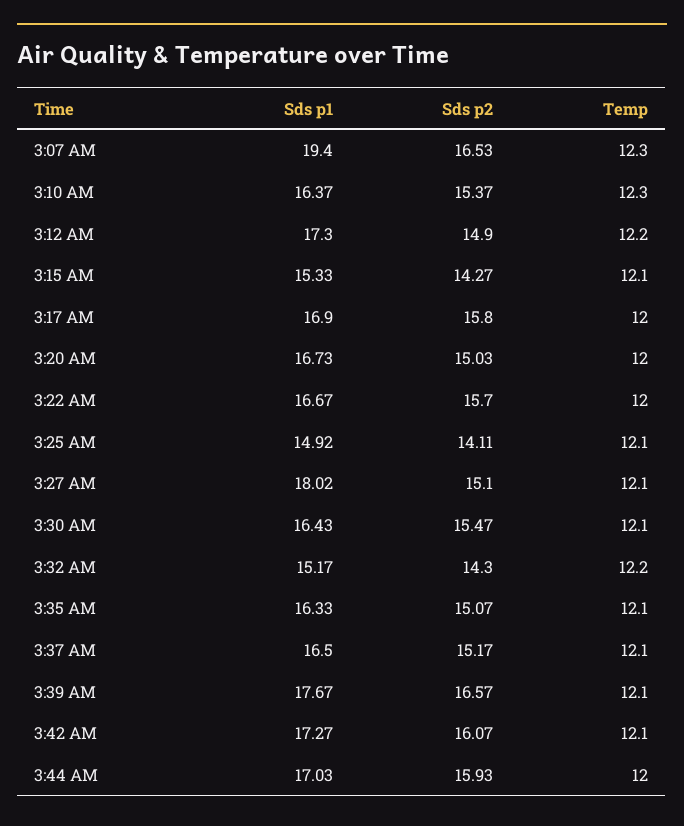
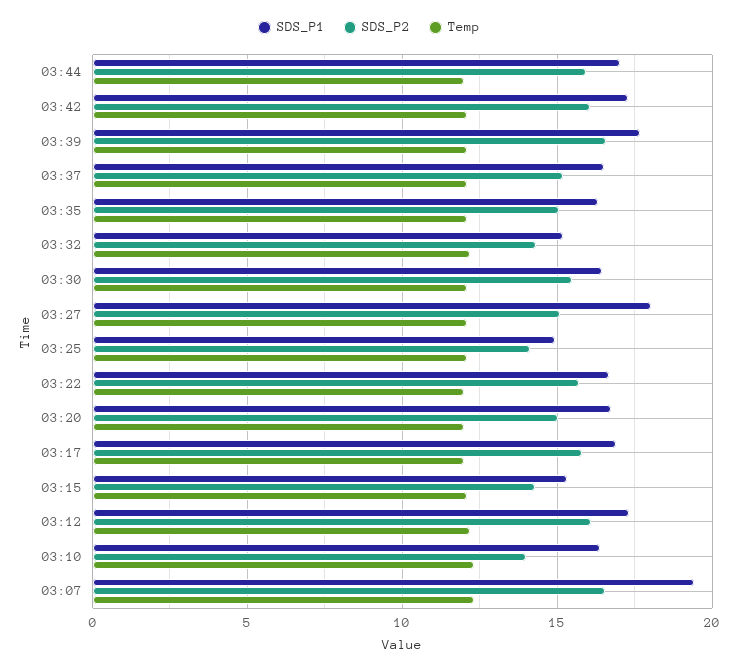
Sds p2, 3:10 AM: 15.37 -> 14
Sds p2, 3:12 AM: 14.9 -> 16

